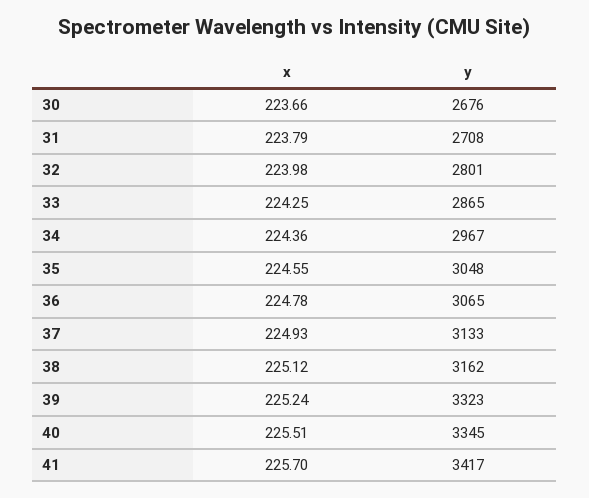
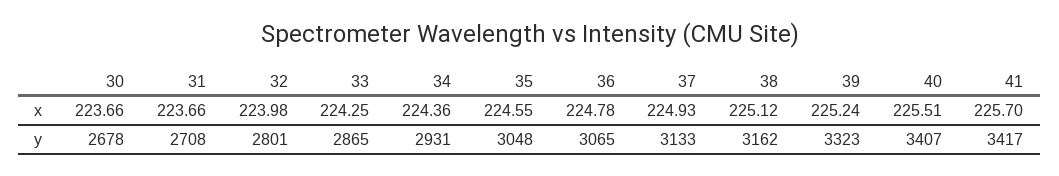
y, 30: 2676 -> 2678
x, 31: 223.79 -> 223.66
y, 34: 2967 -> 2931
y, 40: 3345 -> 3407

